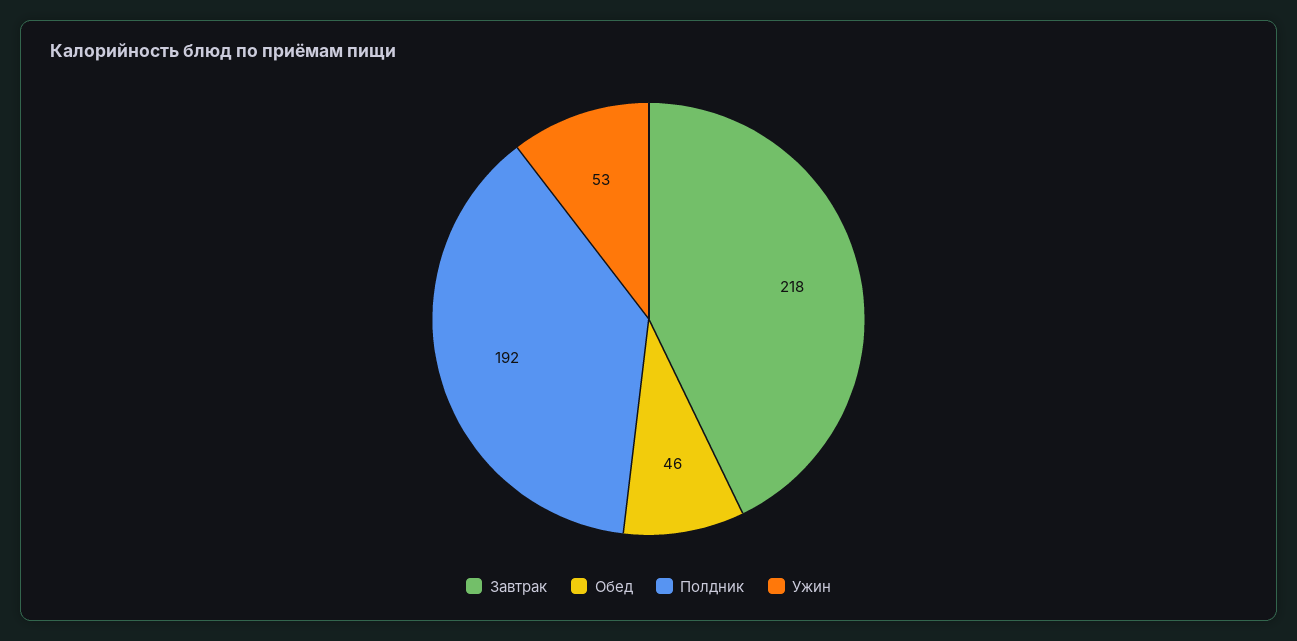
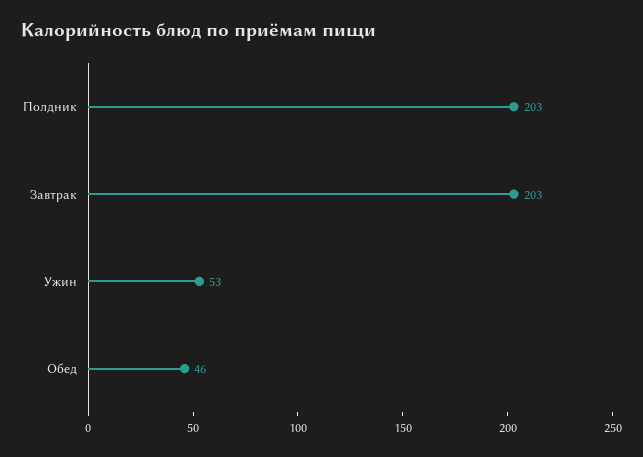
Завтрак: 218 -> 203
Полдник: 192 -> 203

